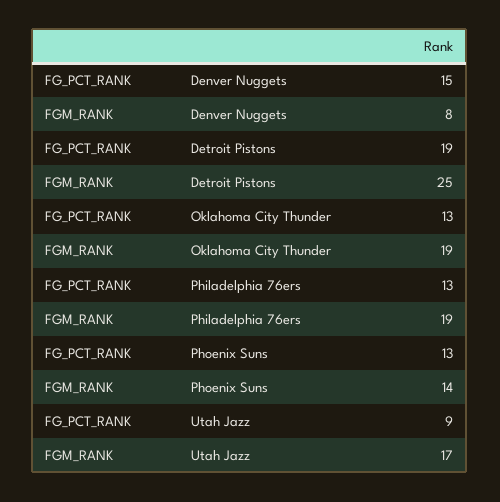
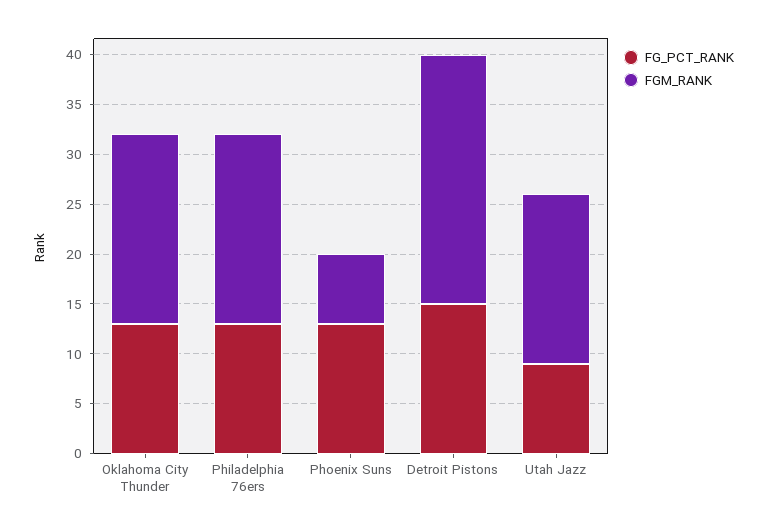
FG_PCT_RANK, Denver Nuggets: 15 -> none
FGM_RANK, Denver Nuggets: 8 -> none
FG_PCT_RANK, Detroit Pistons: 19 -> 15
FGM_RANK, Phoenix Suns: 14 -> 7

